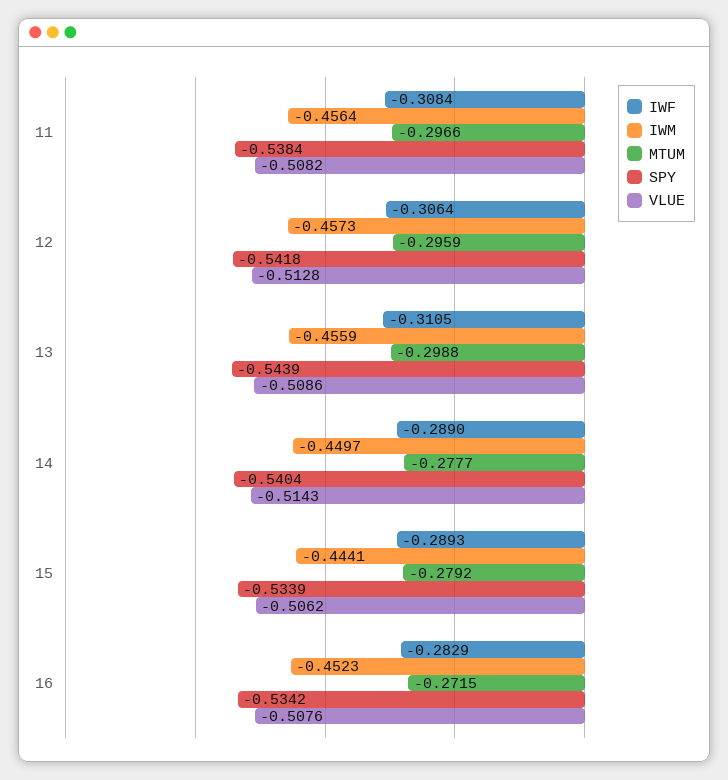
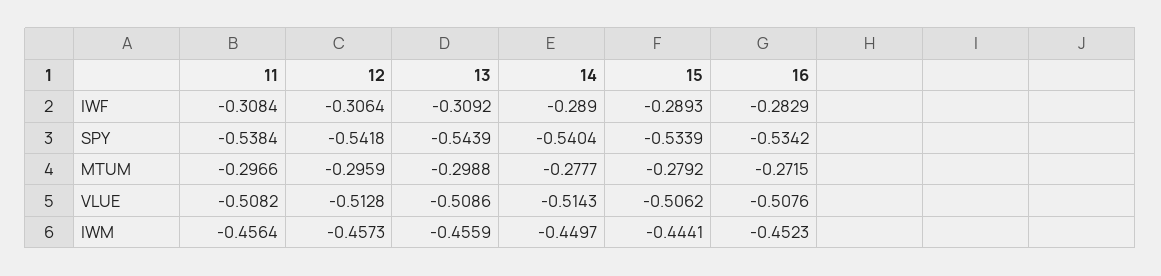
IWF, 13: -0.3105 -> -0.3092

